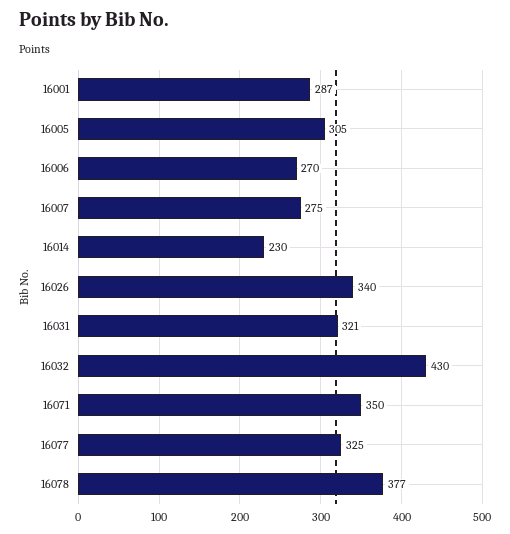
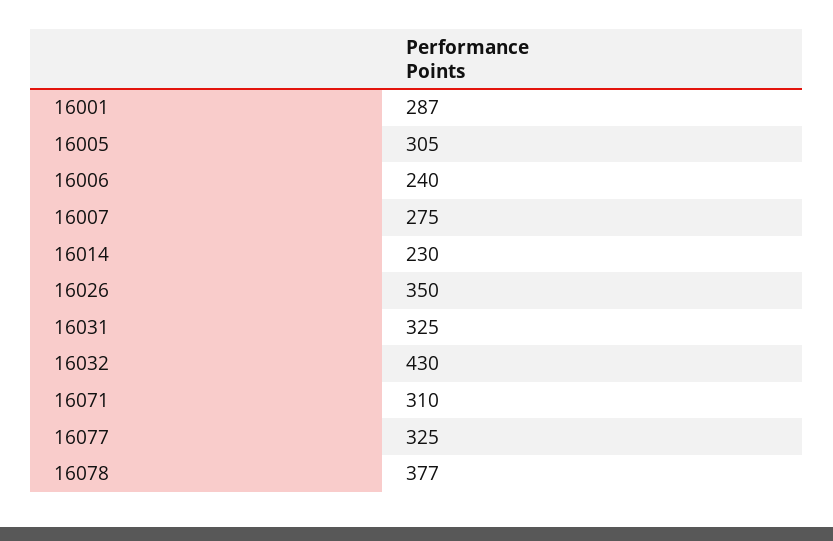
16006: 270 -> 240
16026: 340 -> 350
16031: 321 -> 325
16071: 350 -> 310

